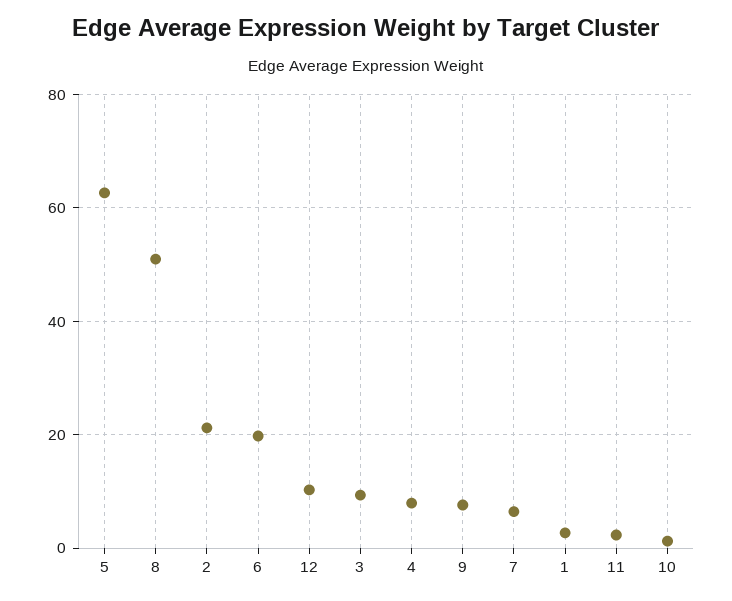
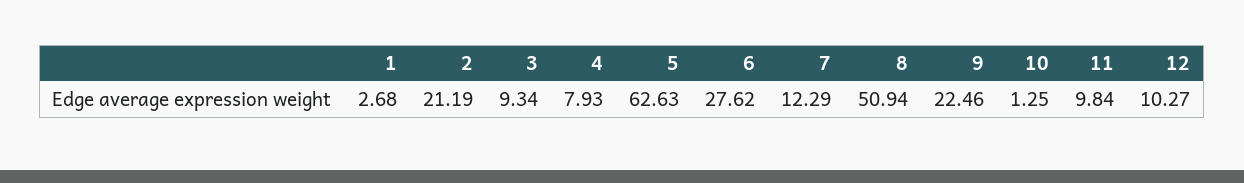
6: 20 -> 27.62
9: 8 -> 22.46
7: 6 -> 12.29
11: 2 -> 9.84

